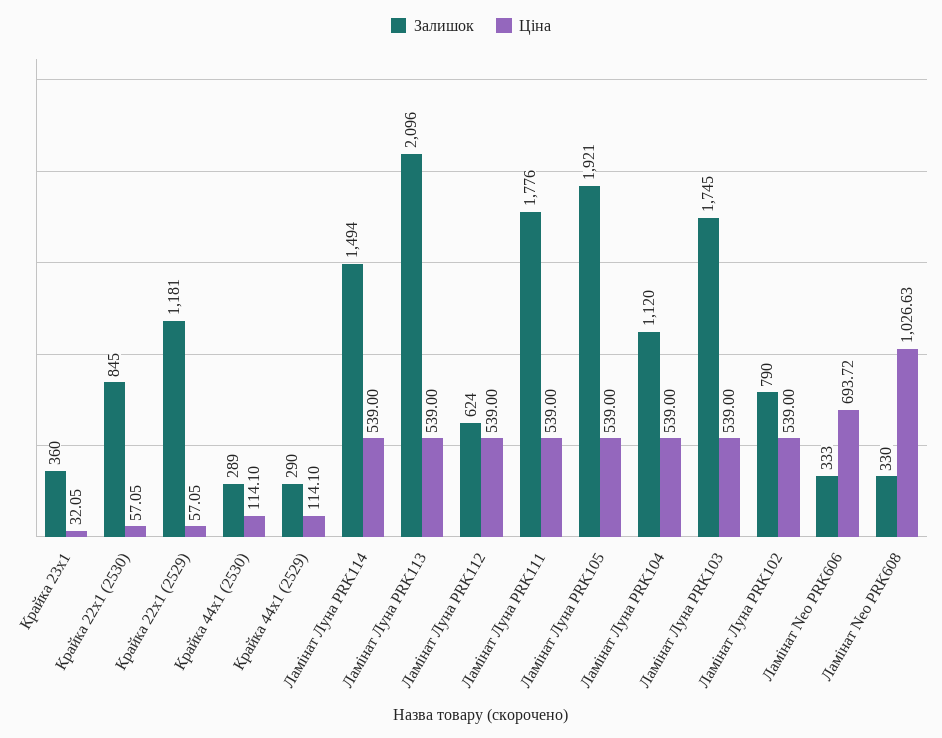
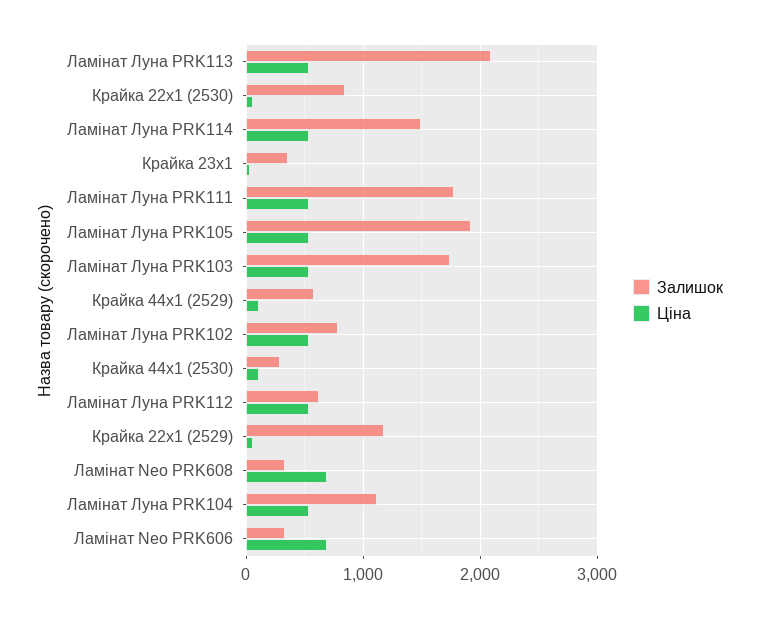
Залишок, Крайка 44x1 (2529): 290 -> 600
Ціна, Ламінат Neo PRK608: 1026.63 -> 700

